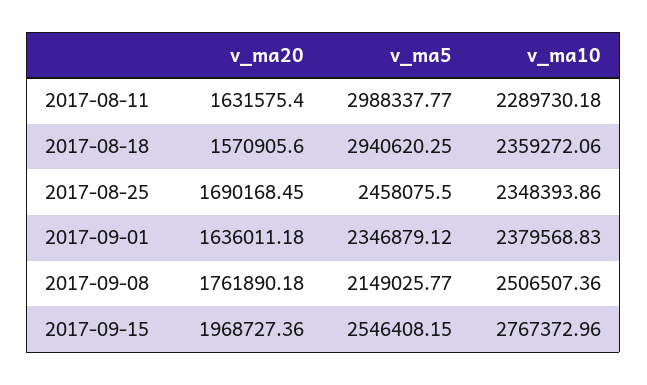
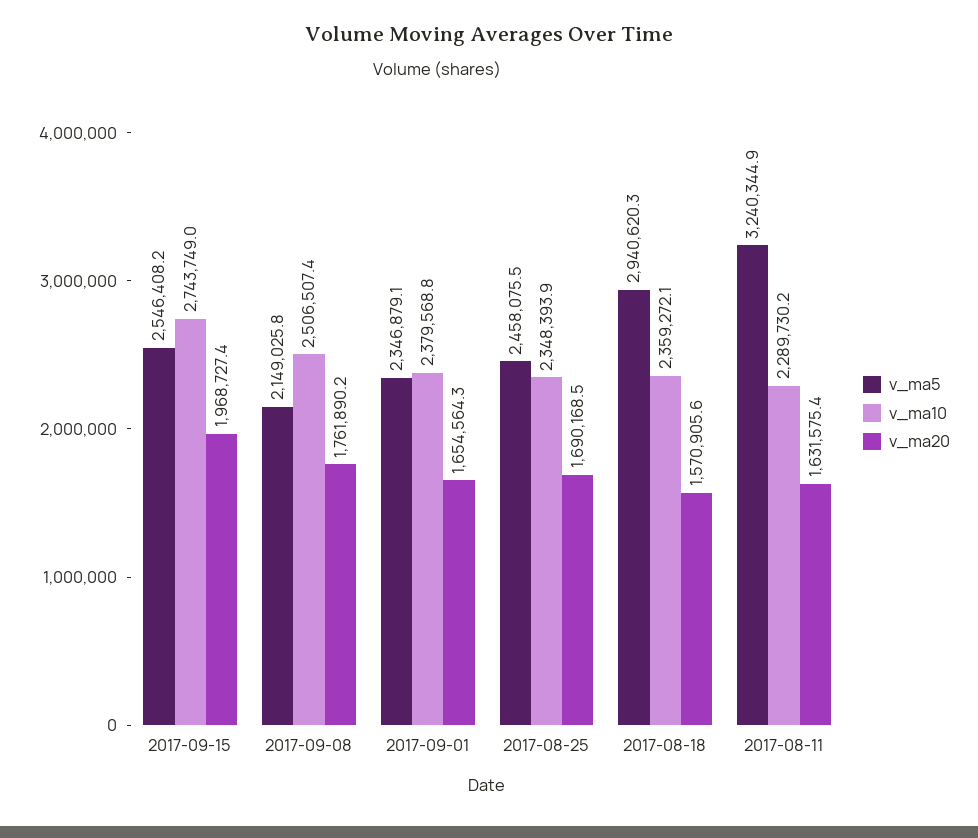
v_ma5, 2017-08-11: 2988337.77 -> 3240344.9
v_ma20, 2017-09-01: 1636011.18 -> 1654564.3
v_ma10, 2017-09-15: 2767372.96 -> 2743749

